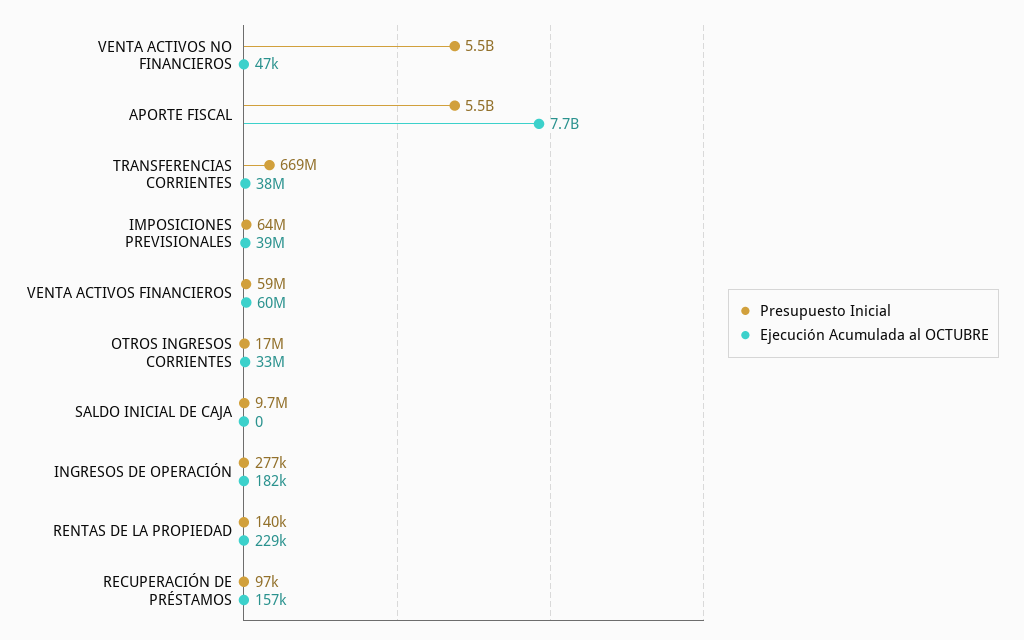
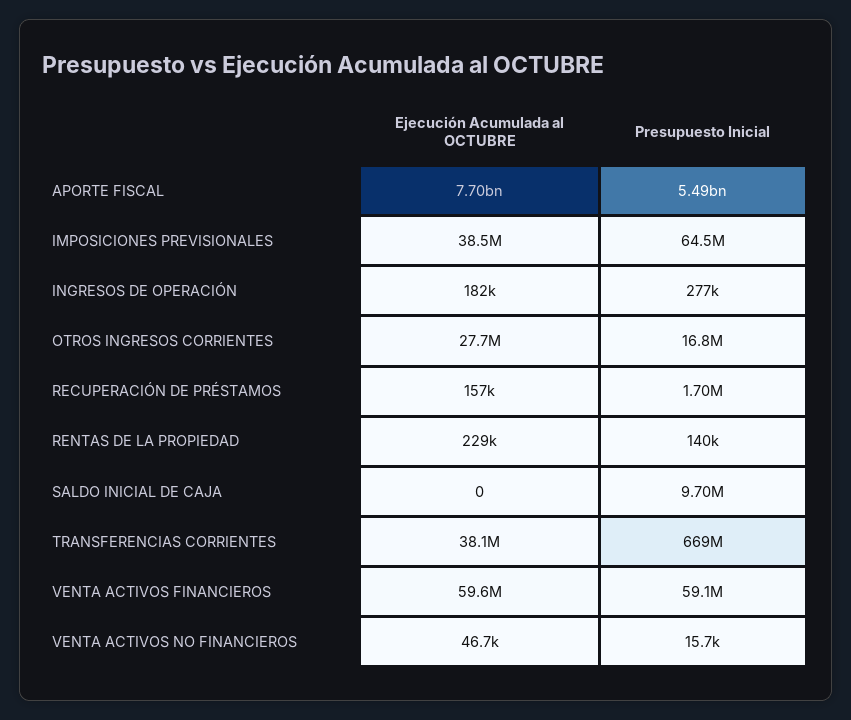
Presupuesto Inicial, VENTA ACTIVOS NO FINANCIEROS: 5500000000 -> 15700
Ejecución Acumulada al OCTUBRE, OTROS INGRESOS CORRIENTES: 33000000 -> 27700000
Presupuesto Inicial, RECUPERACIÓN DE PRÉSTAMOS: 97000 -> 1700000

